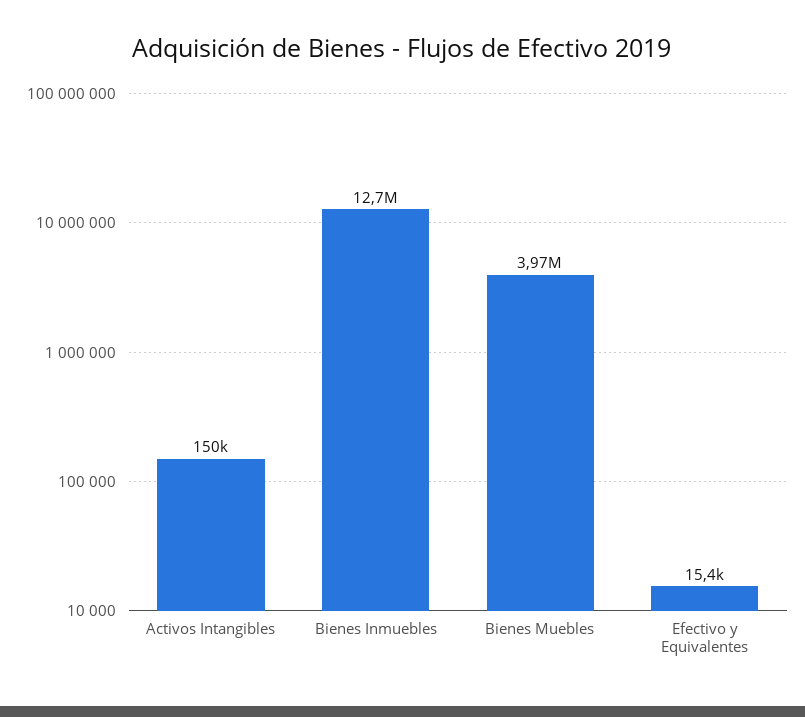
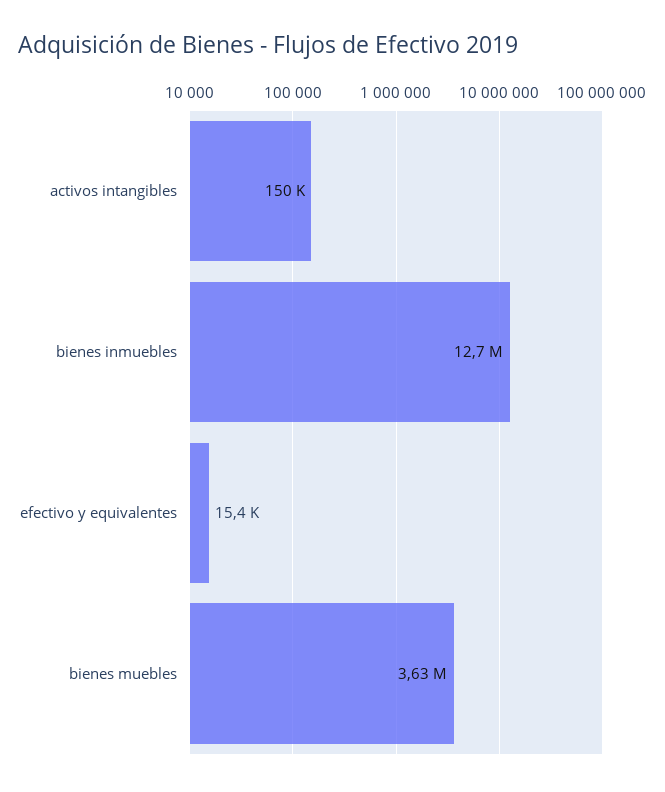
Bienes Muebles: 3970000 -> 3630000

